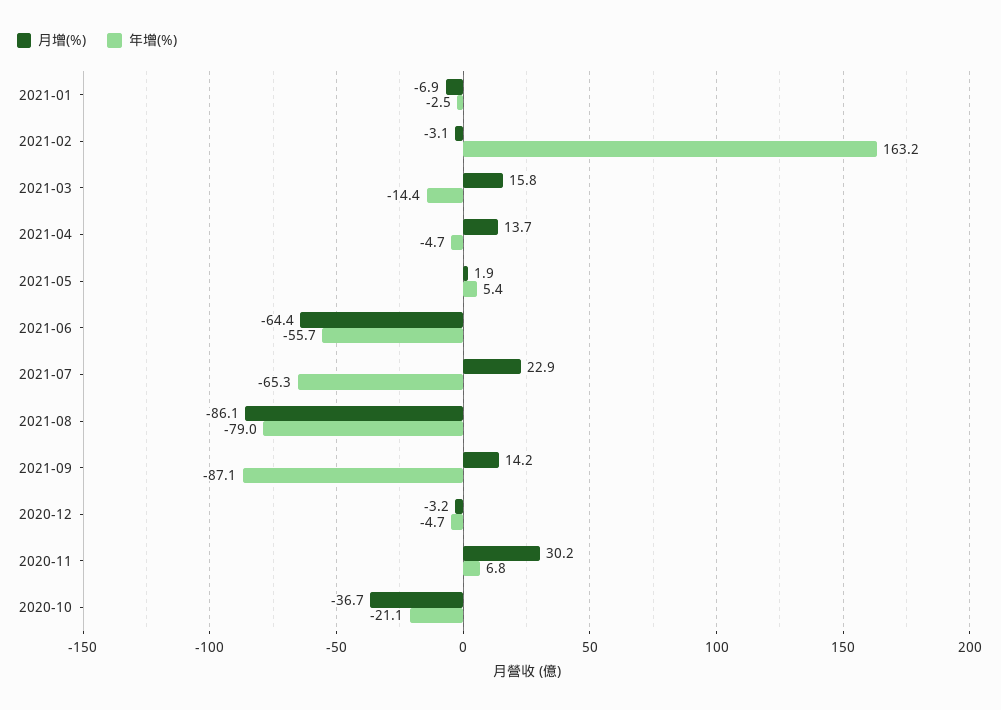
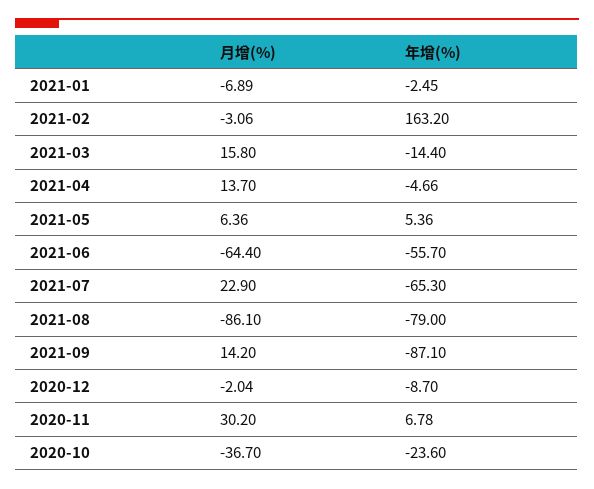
月增(%), 2021-05: 1.9 -> 6.36
月增(%), 2020-12: -3.2 -> -2.04
年增(%), 2020-12: -4.7 -> -8.7
年增(%), 2020-10: -21.1 -> -23.6

